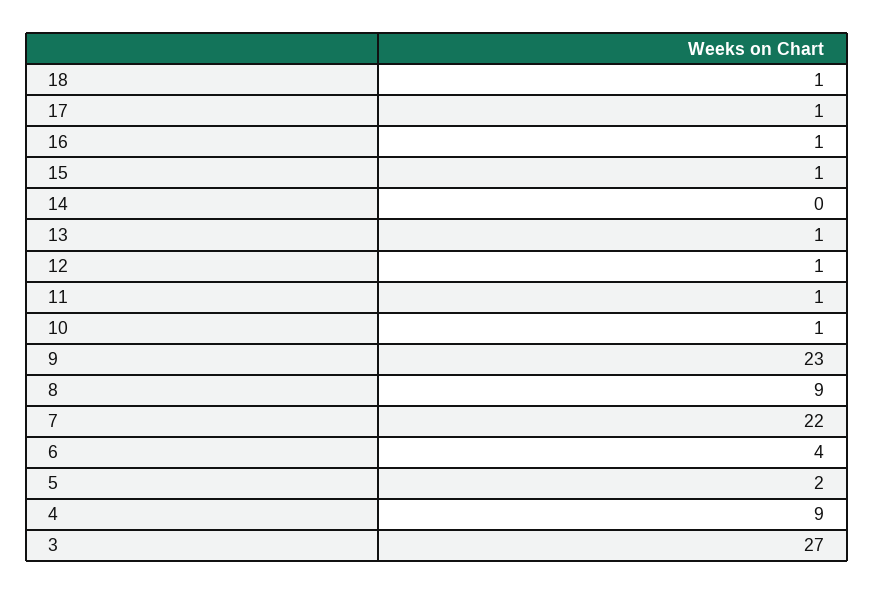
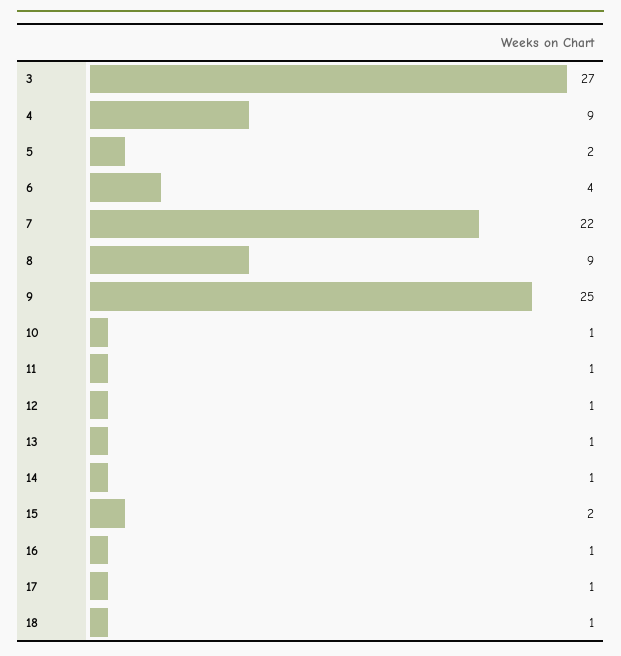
15: 1 -> 2
14: 0 -> 1
9: 23 -> 25

